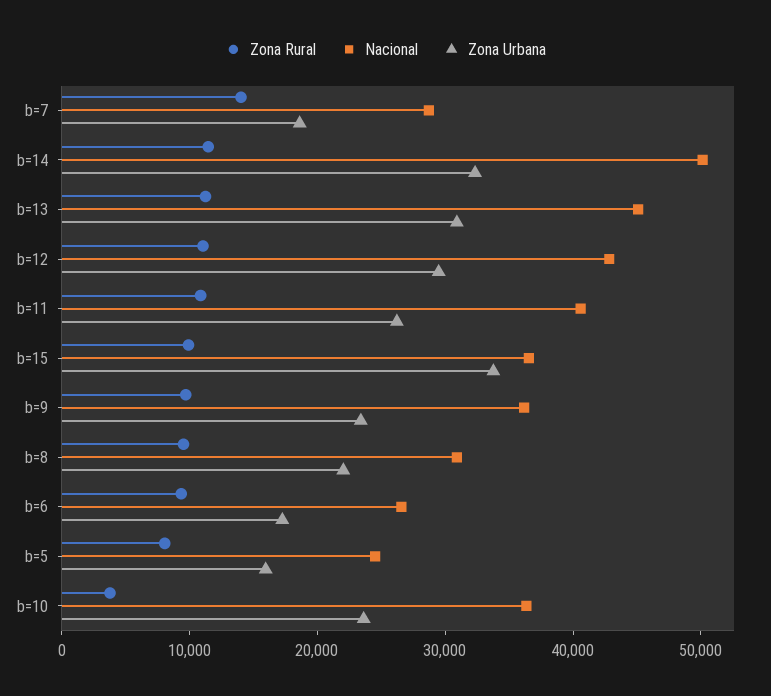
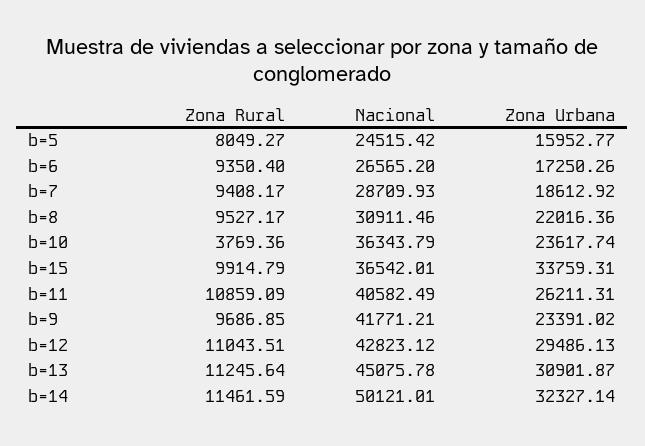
Zona Rural, b=7: 14000 -> 9408.17
Nacional, b=9: 36000 -> 41771.21

